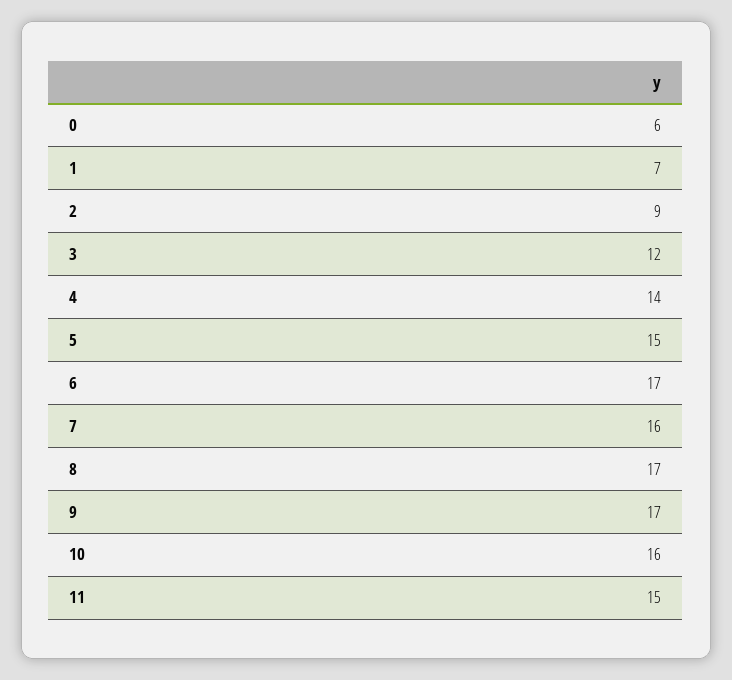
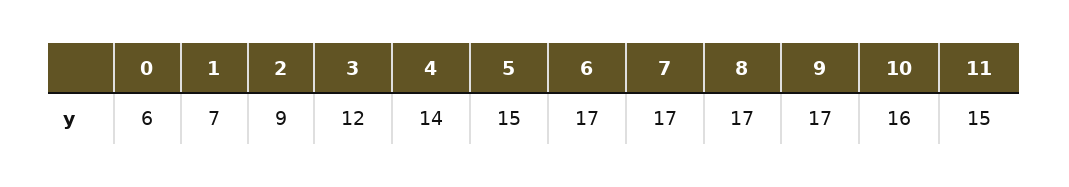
7: 16 -> 17

